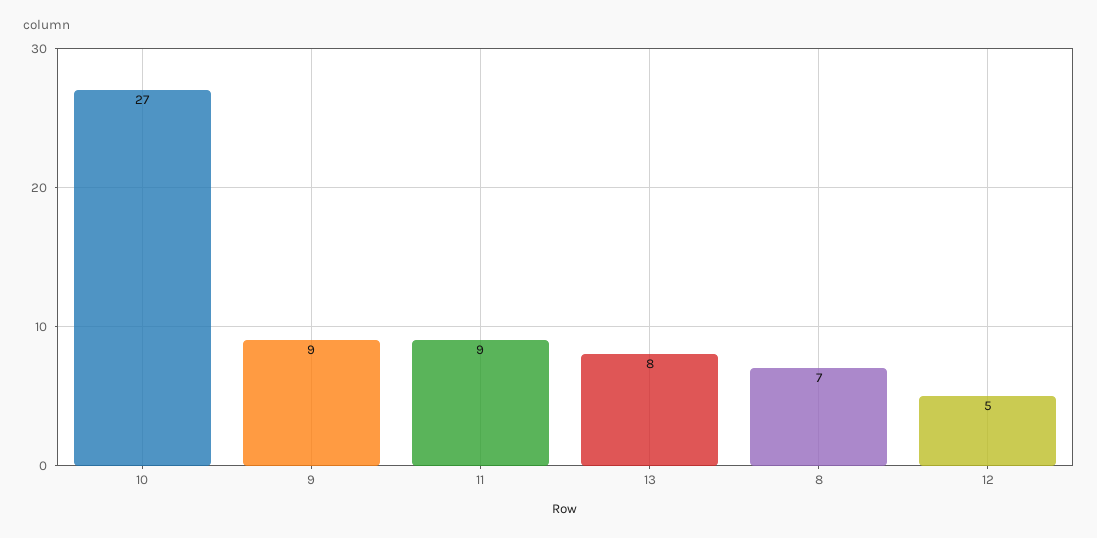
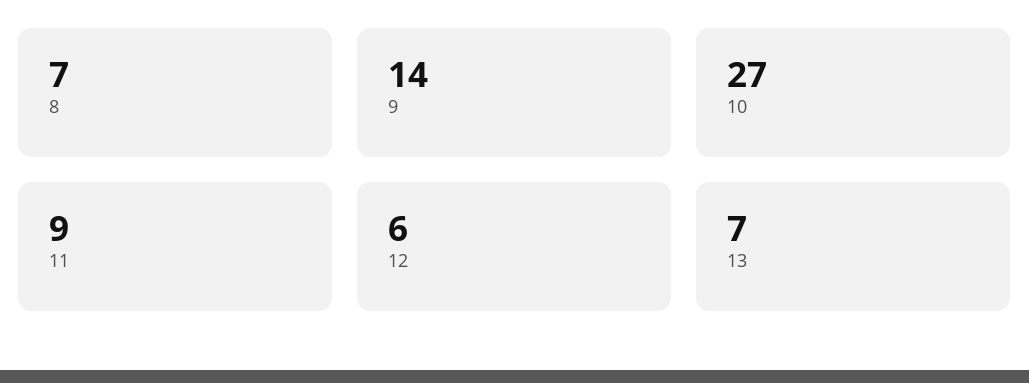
9: 9 -> 14
13: 8 -> 7
12: 5 -> 6

